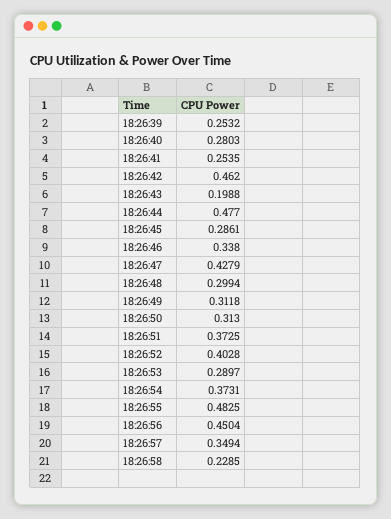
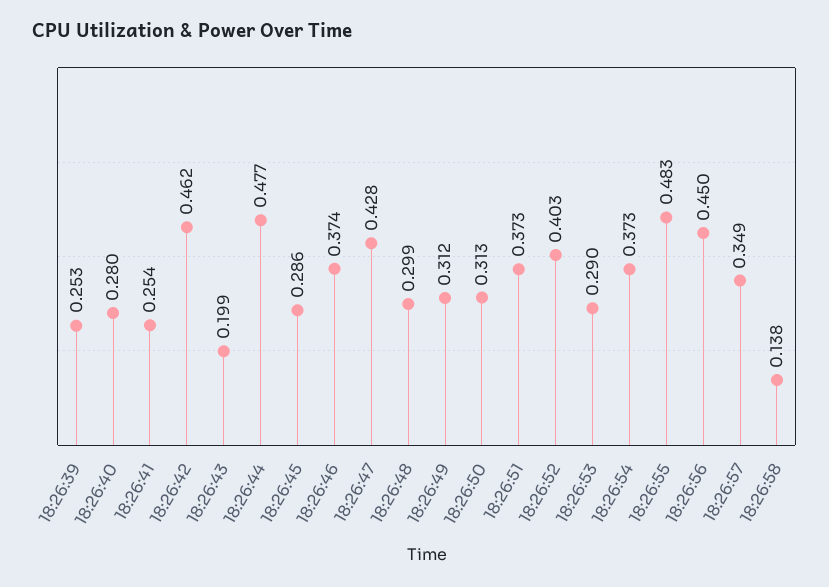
18:26:46: 0.338 -> 0.374
18:26:58: 0.2285 -> 0.138

